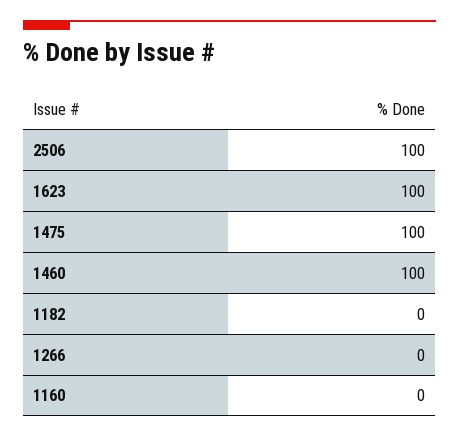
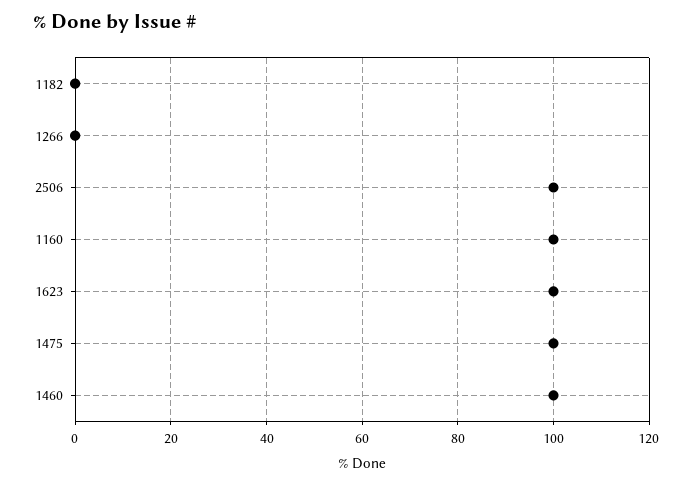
1160: 0 -> 100

